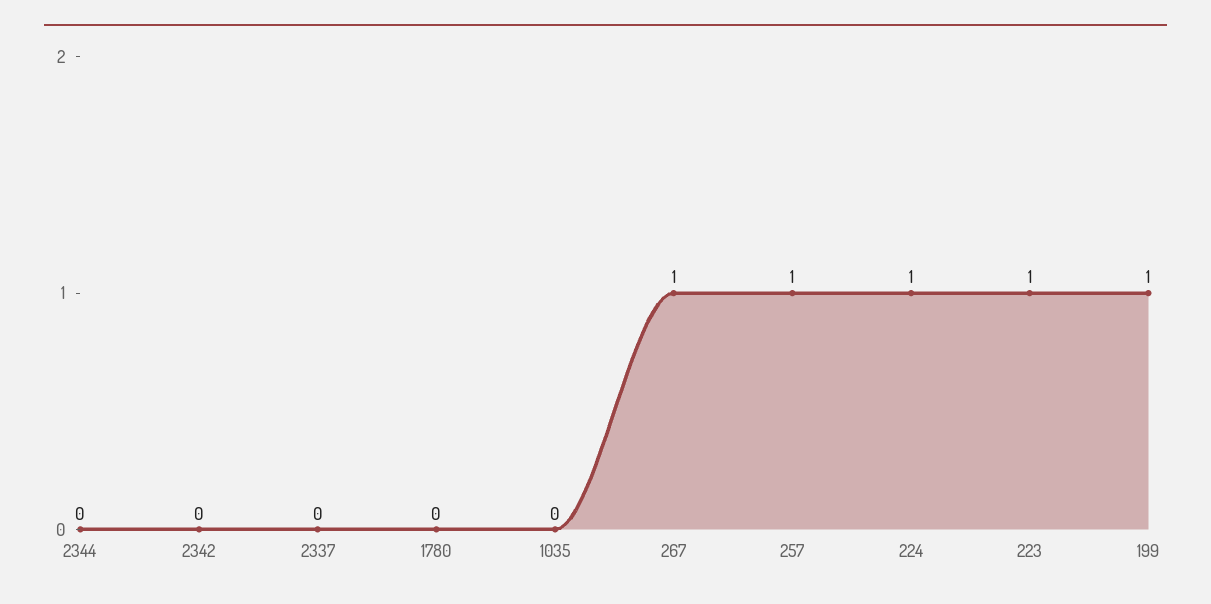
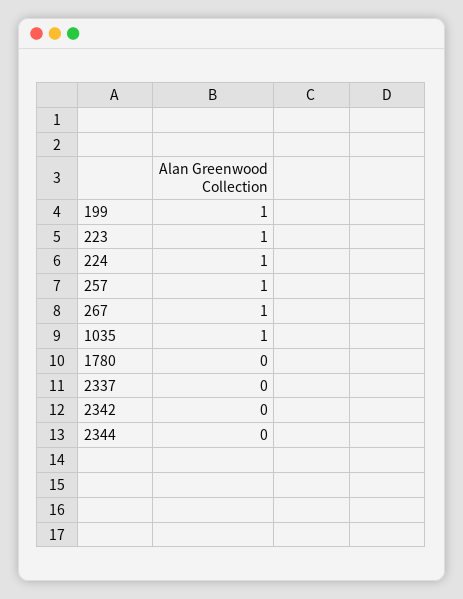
1035: 0 -> 1

